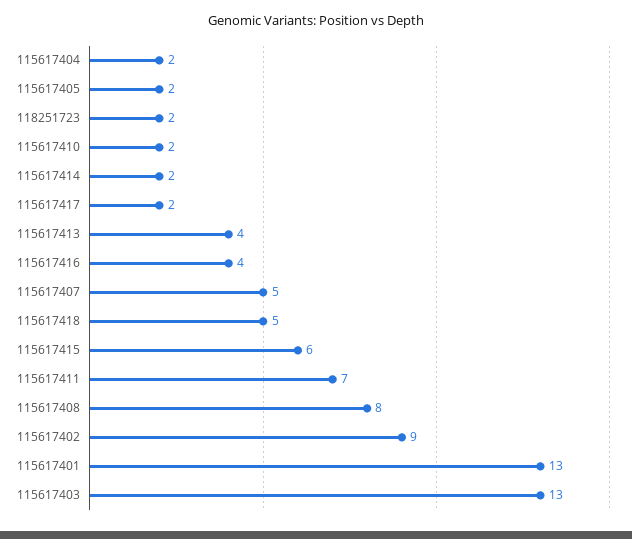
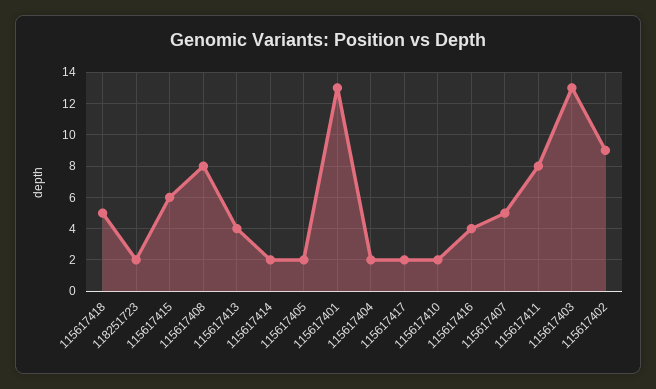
115617411: 7 -> 8

